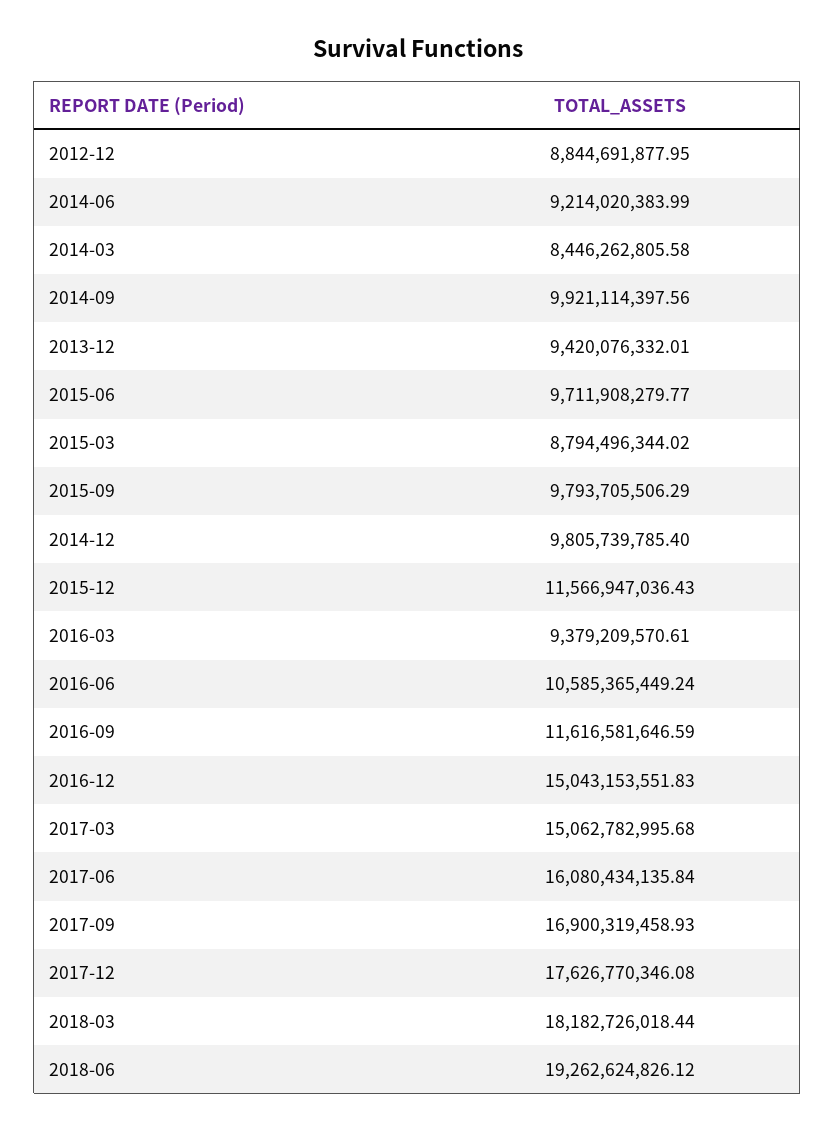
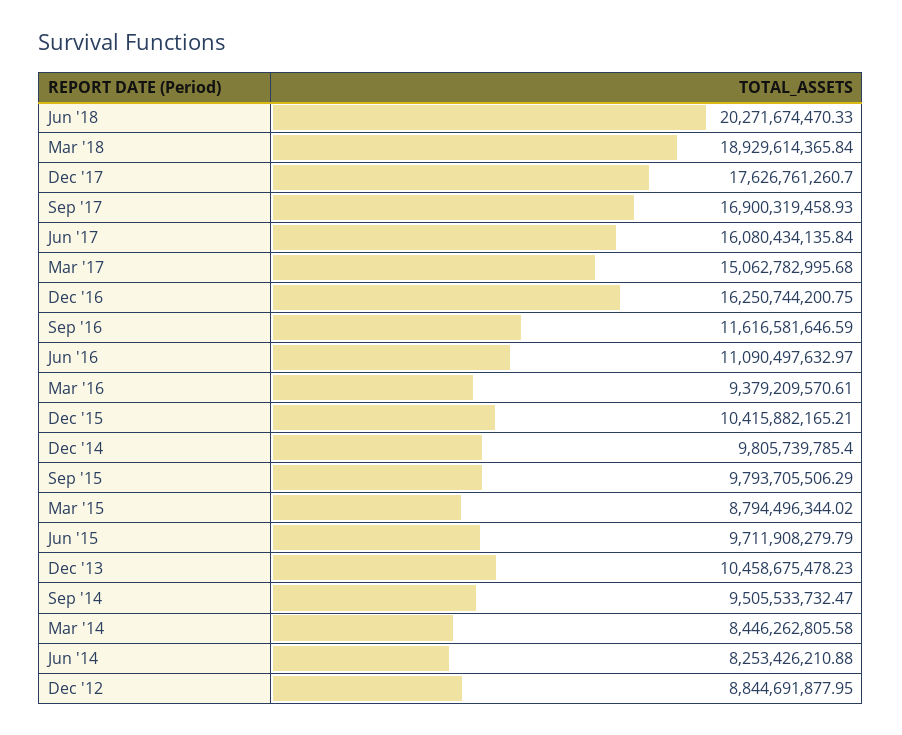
2014-06: 9214020383.99 -> 8253426210.88
2014-09: 9921114397.56 -> 9505533732.47
2013-12: 9420076332.01 -> 10458675478.23
2015-06: 9711908279.77 -> 9711908279.79
2015-12: 11566947036.43 -> 10415882165.21
2016-06: 10585365449.24 -> 11090497632.97
2016-12: 15043153551.83 -> 16250744200.75
2017-12: 17626770346.08 -> 17626761260.7
2018-03: 18182726018.44 -> 18929614365.84
2018-06: 19262624826.12 -> 20271674470.33

